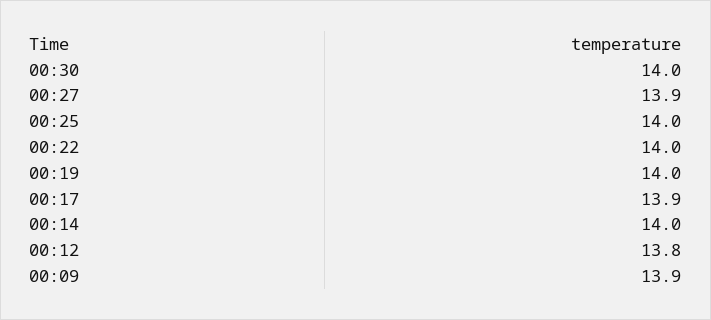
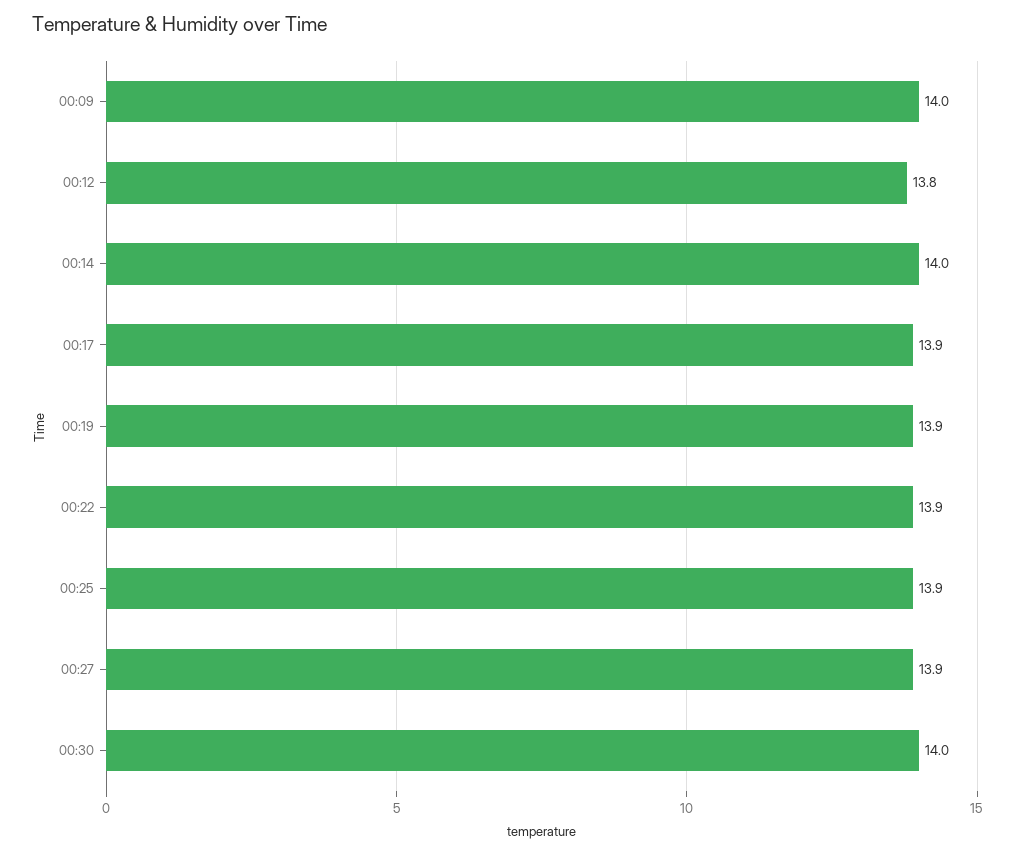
00:25: 14 -> 13.9
00:22: 14 -> 13.9
00:19: 14 -> 13.9
00:09: 13.9 -> 14

